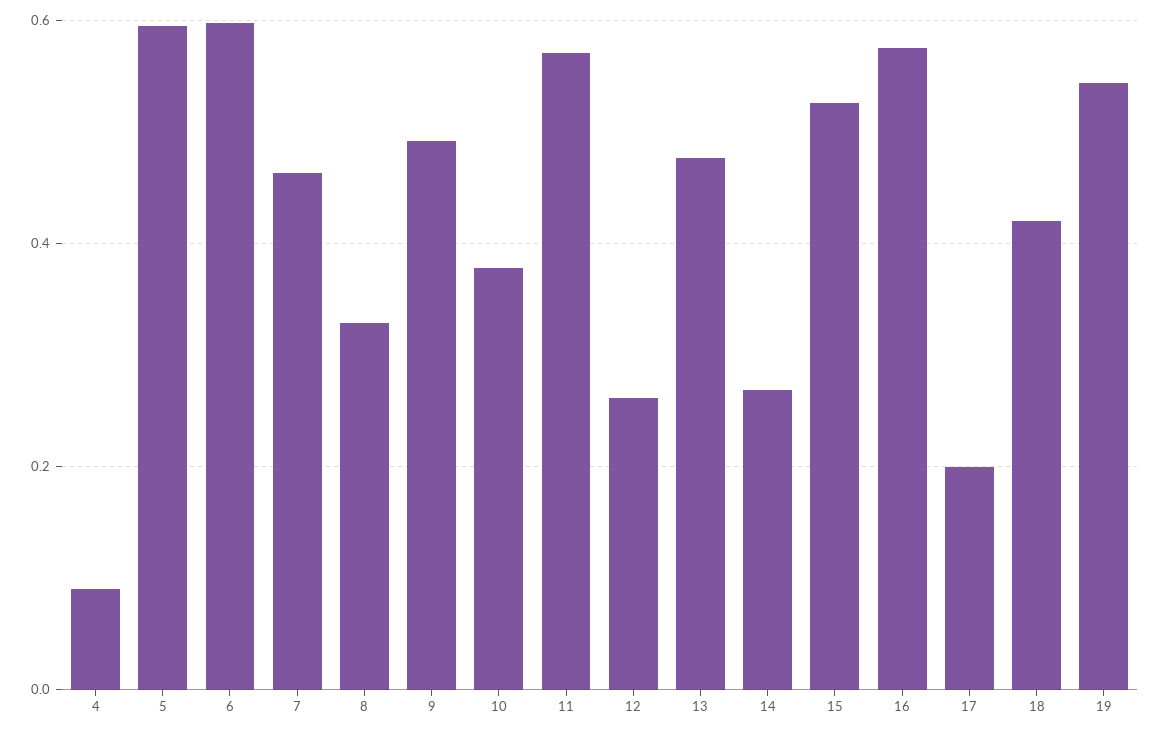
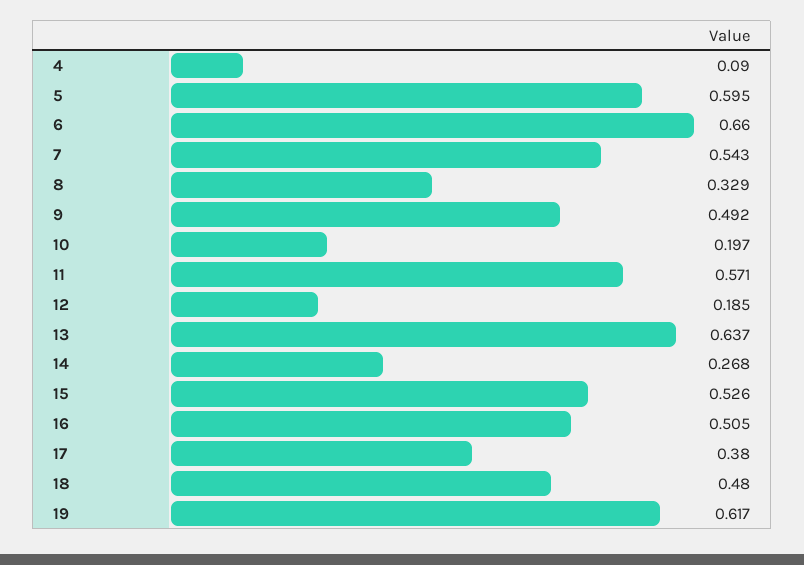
6: 0.6 -> 0.66
7: 0.46 -> 0.543
10: 0.38 -> 0.197
12: 0.26 -> 0.185
13: 0.48 -> 0.637
16: 0.58 -> 0.505
17: 0.2 -> 0.38
18: 0.42 -> 0.48
19: 0.54 -> 0.617

